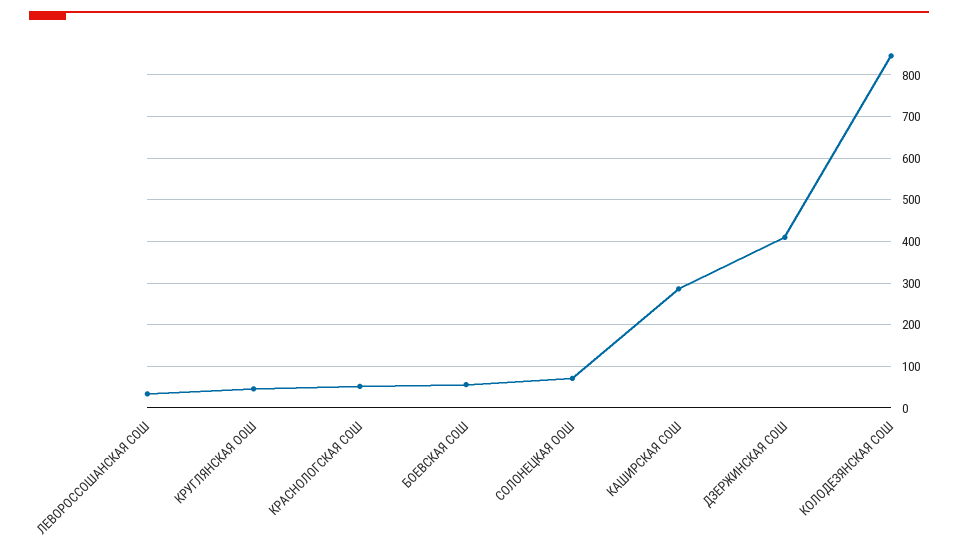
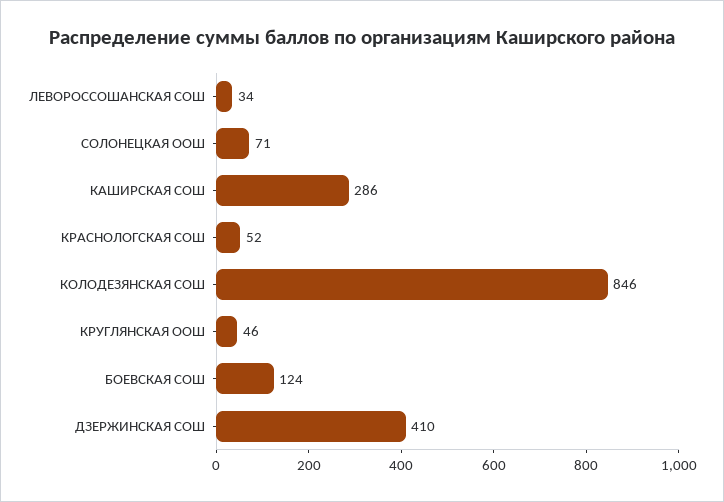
БОЕВСКАЯ СОШ: 60 -> 124

